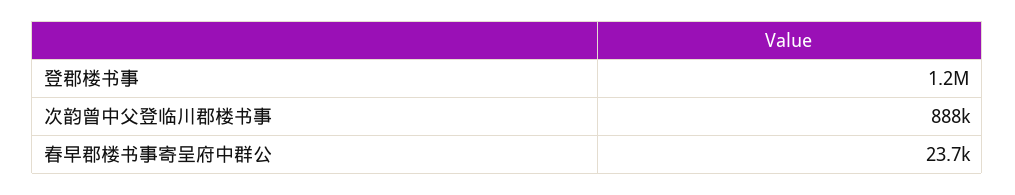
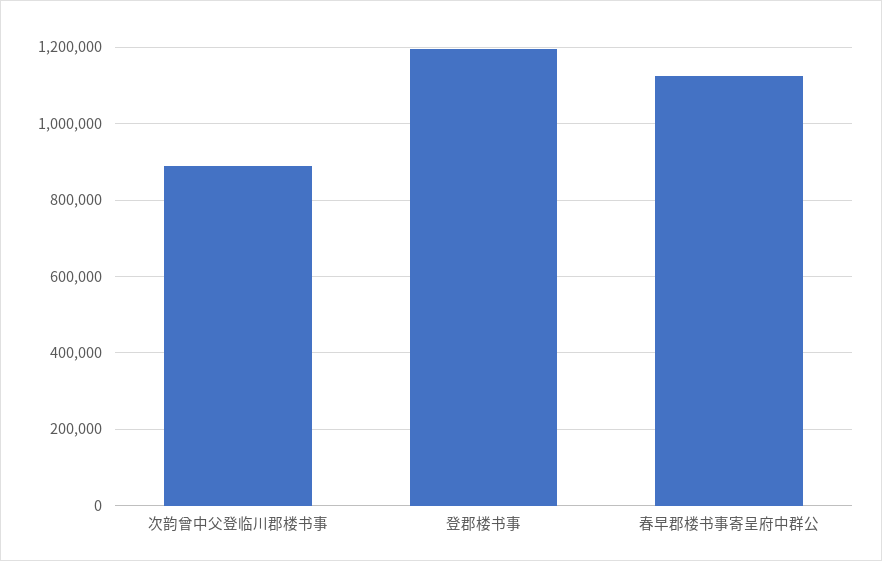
春早郡楼书事寄呈府中群公: 23700 -> 1120000

